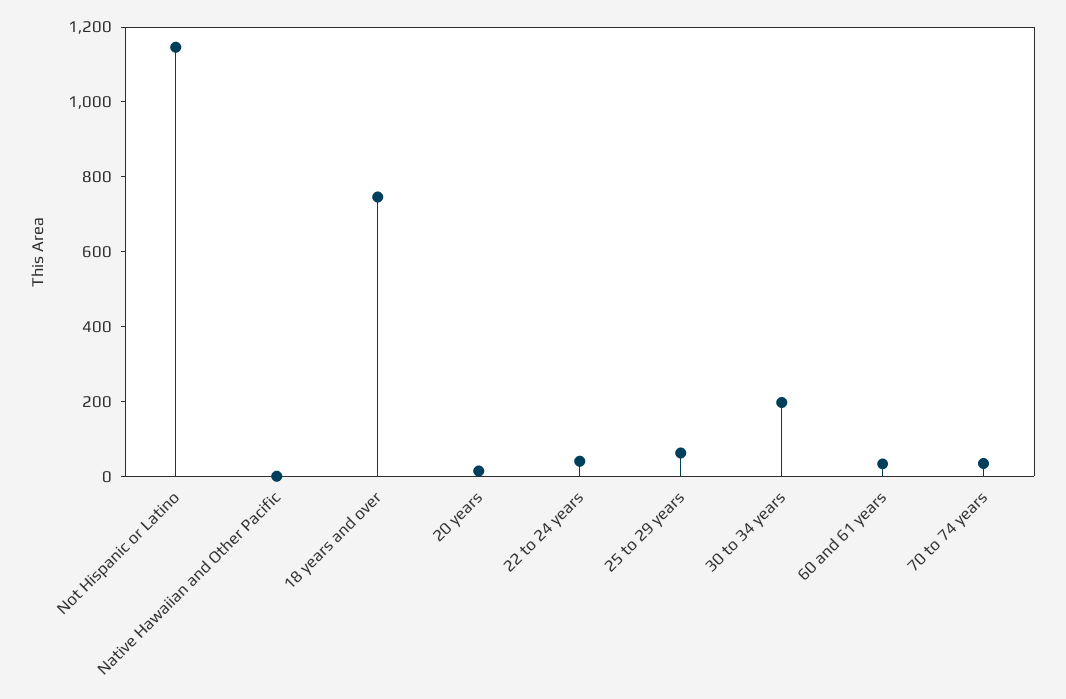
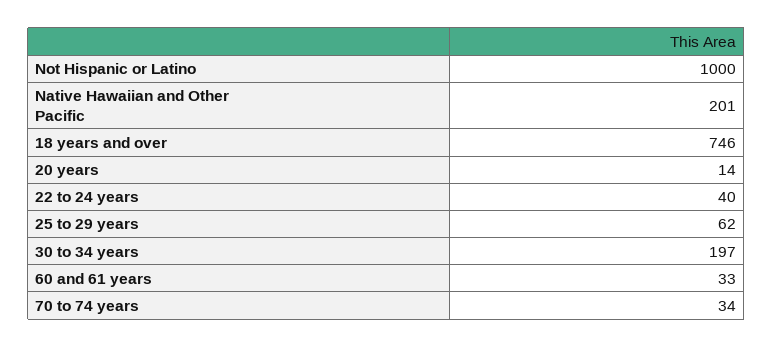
Not Hispanic or Latino: 1150 -> 1000
Native Hawaiian and Other Pacific: 0 -> 201

